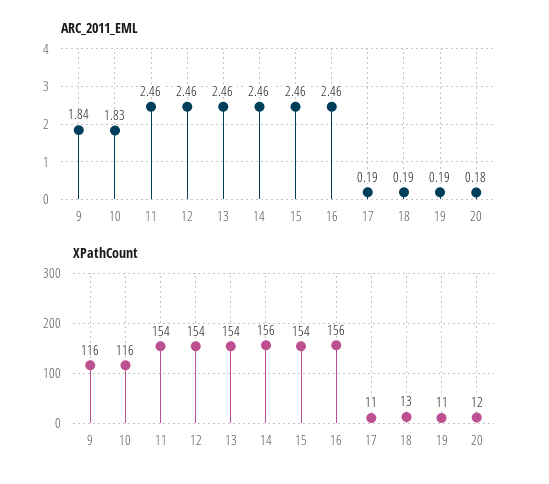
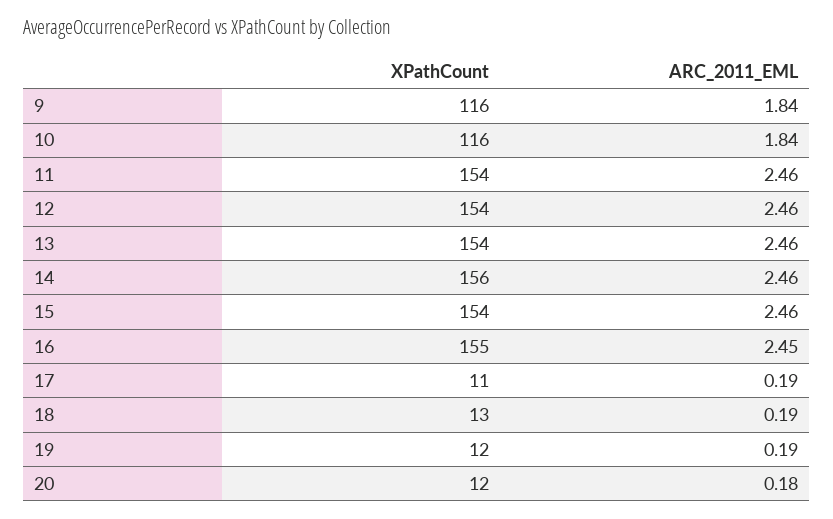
ARC_2011_EML, 10: 1.83 -> 1.84
ARC_2011_EML, 16: 2.46 -> 2.45
XPathCount, 16: 156 -> 155
XPathCount, 19: 11 -> 12

